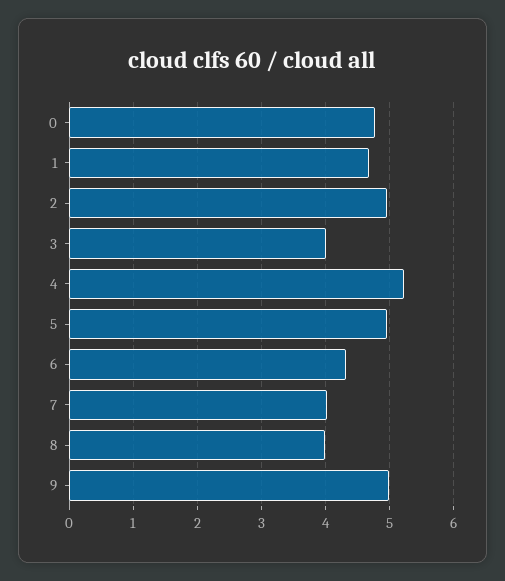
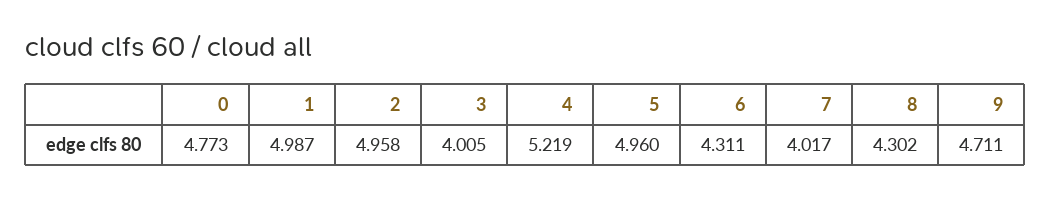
1: 4.7 -> 4.987
8: 4 -> 4.302
9: 5 -> 4.711

